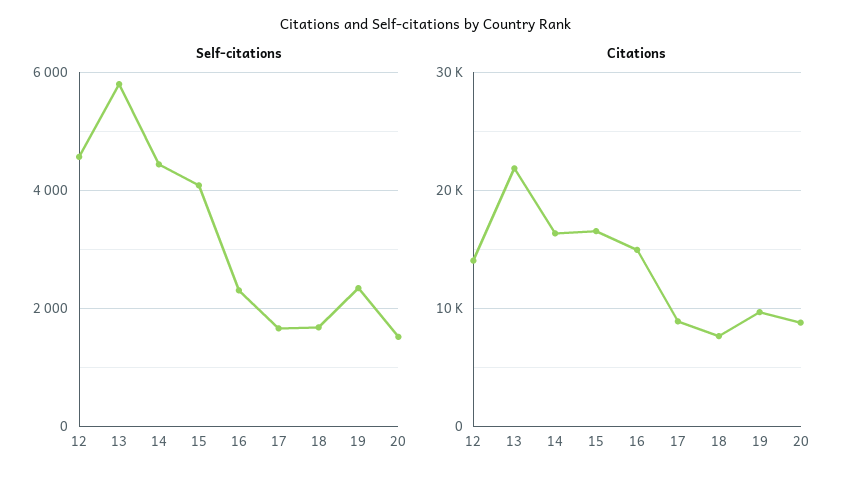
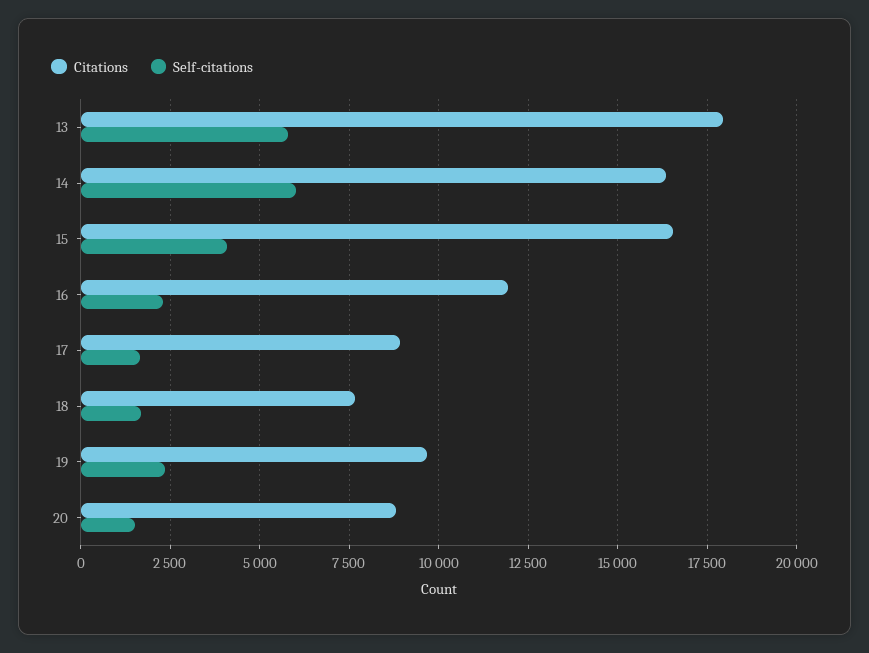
Self-citations, 12: 4600 -> none
Self-citations, 14: 4400 -> 6000
Citations, 12: 14000 -> none
Citations, 13: 22000 -> 18000
Citations, 16: 15000 -> 12000

